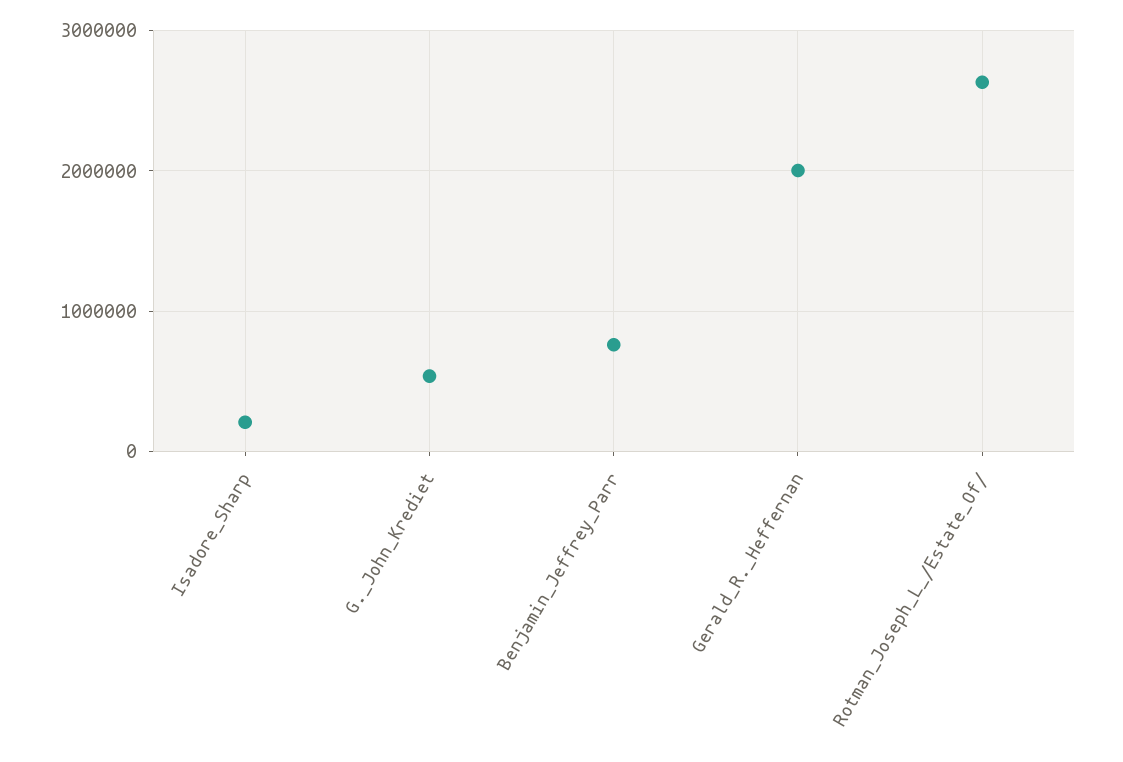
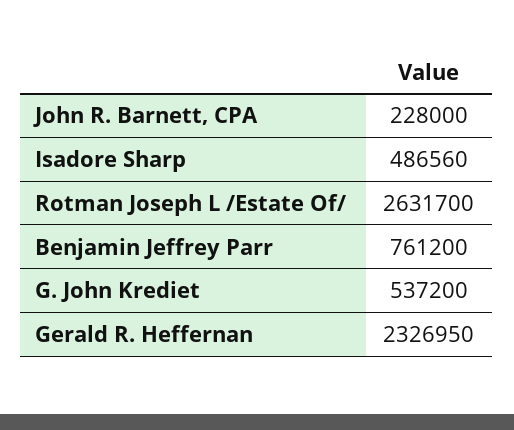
Isadore_Sharp: 200000 -> 486560
Gerald_R._Heffernan: 2000000 -> 2326950
John R. Barnett, CPA: none -> 228000

